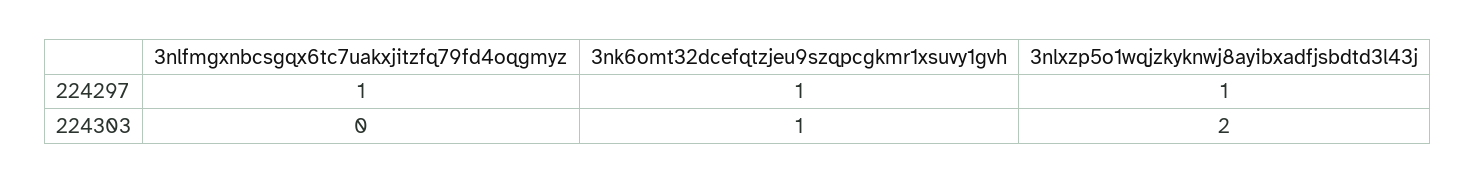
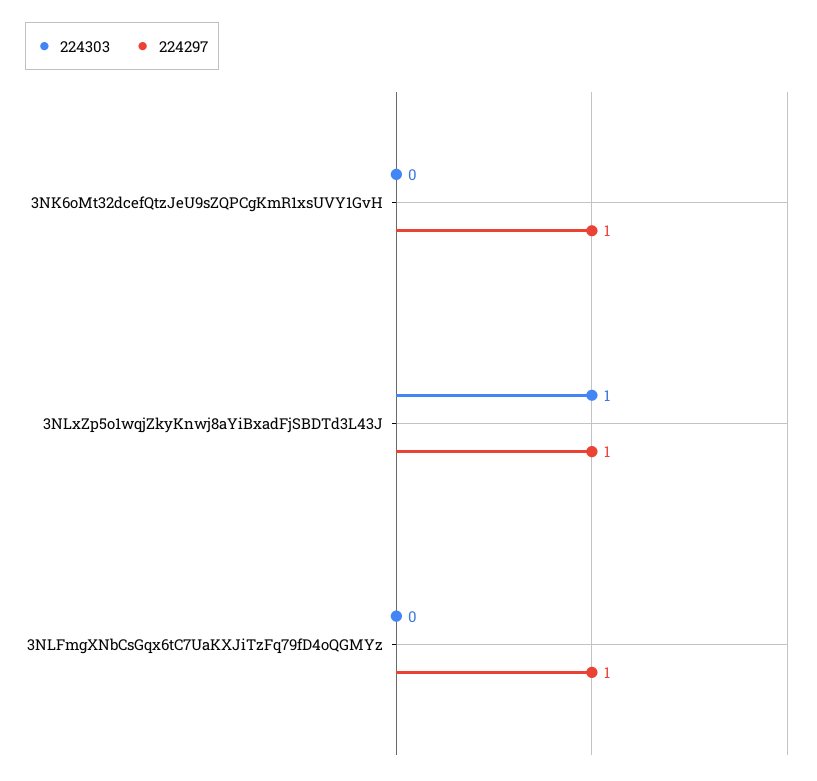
224303, 3nk6omt32dcefqtzjeu9szqpcgkmr1xsuvy1gvh: 1 -> 0
224303, 3nlxzp5o1wqjzkyknwj8ayibxadfjsbdtd3l43j: 2 -> 1

